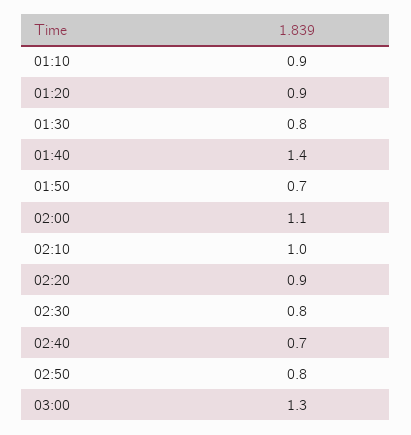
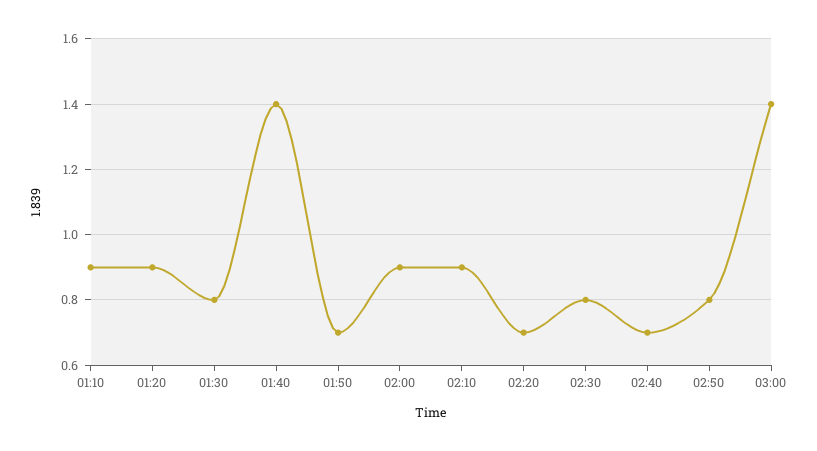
02:00: 1.1 -> 0.9
02:10: 1 -> 0.9
02:20: 0.9 -> 0.7
03:00: 1.3 -> 1.4

